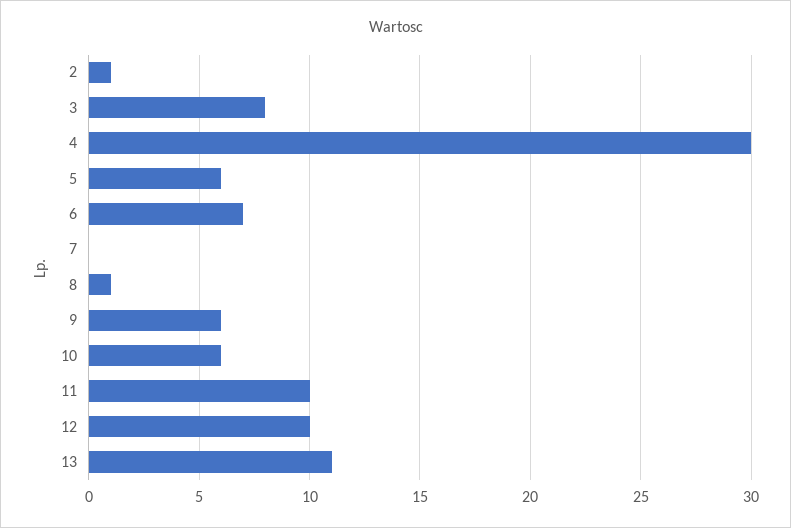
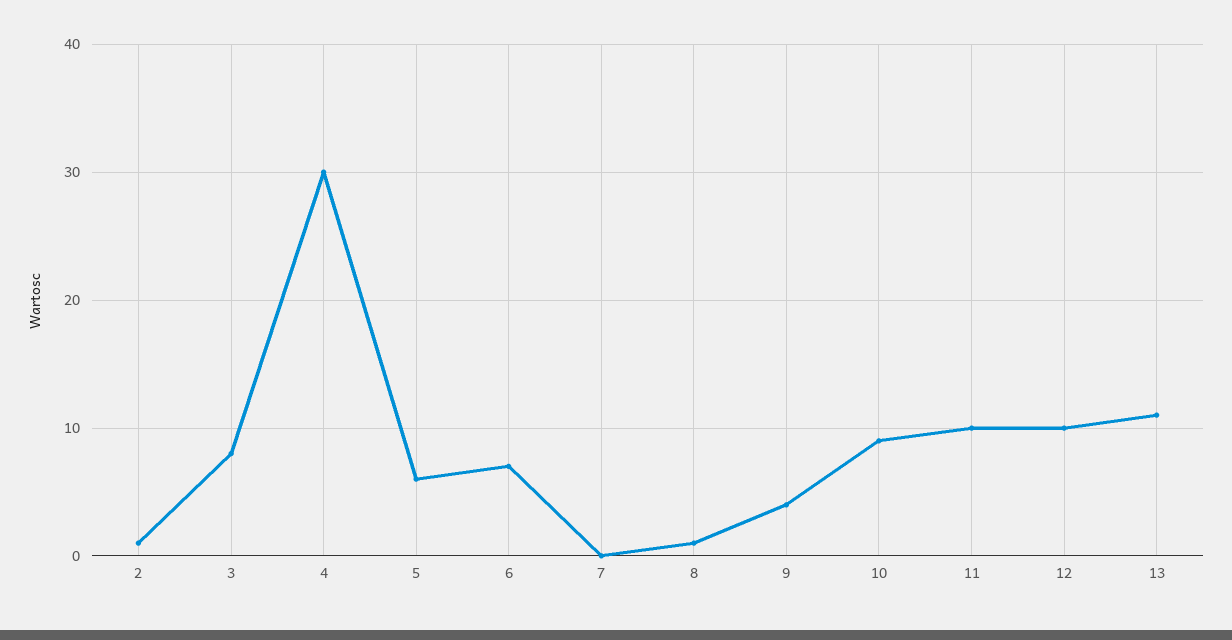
9: 6 -> 4
10: 6 -> 9

